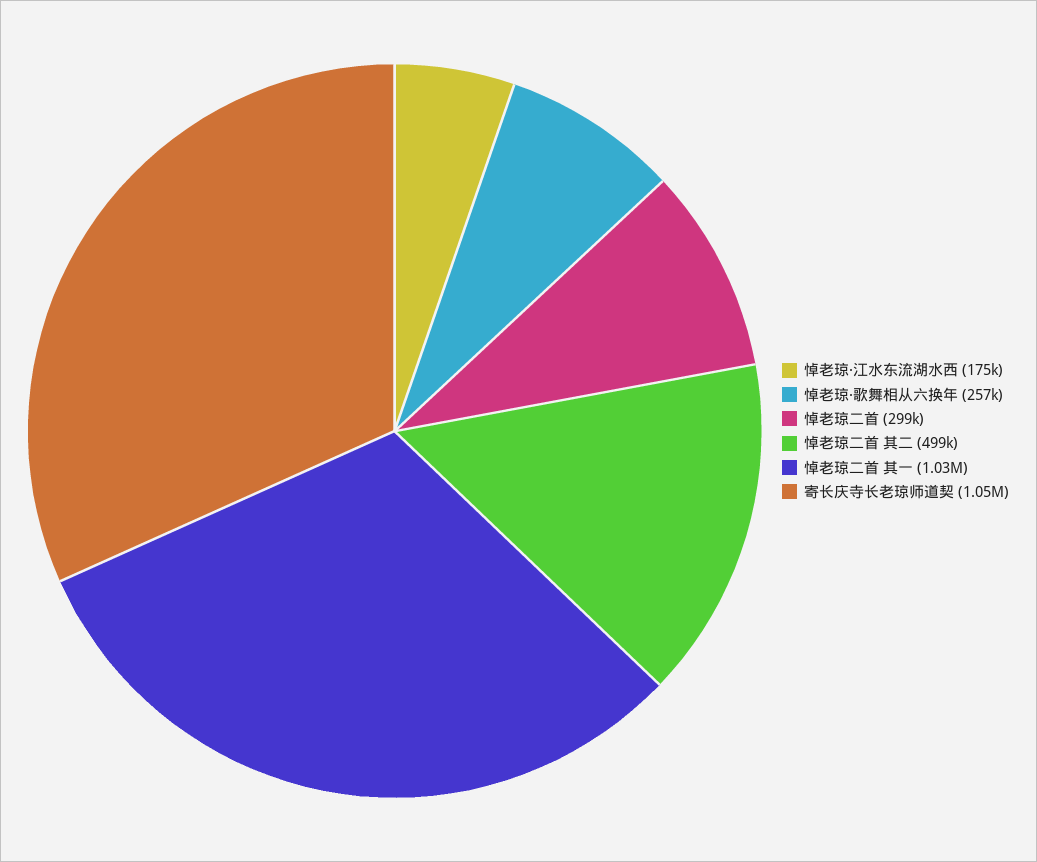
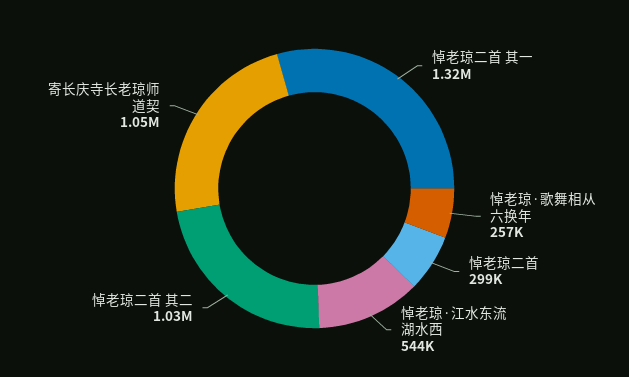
悼老琼·江水东流湖水西: 175000 -> 544000
悼老琼二首 其二: 499000 -> 1030000
悼老琼二首 其一: 1030000 -> 1320000

